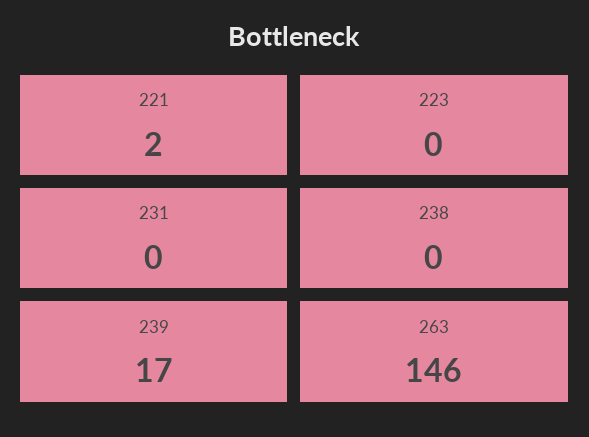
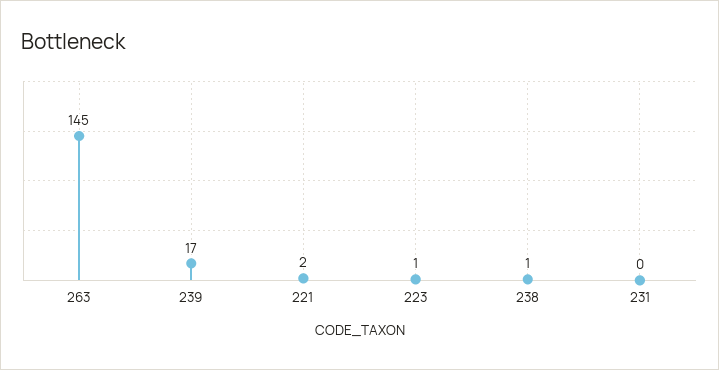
223: 0 -> 1
238: 0 -> 1
263: 146 -> 145

